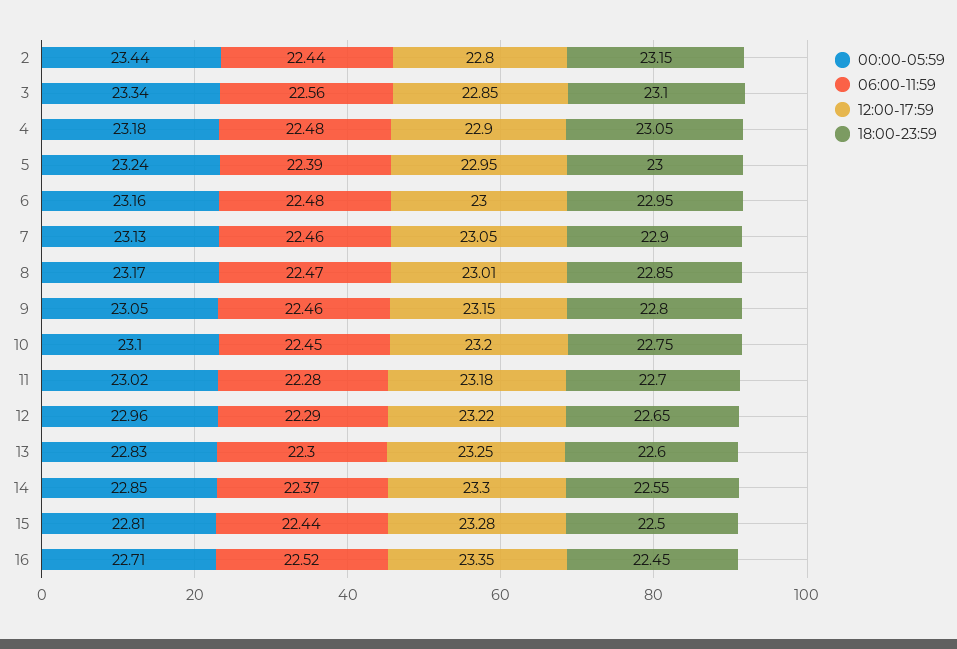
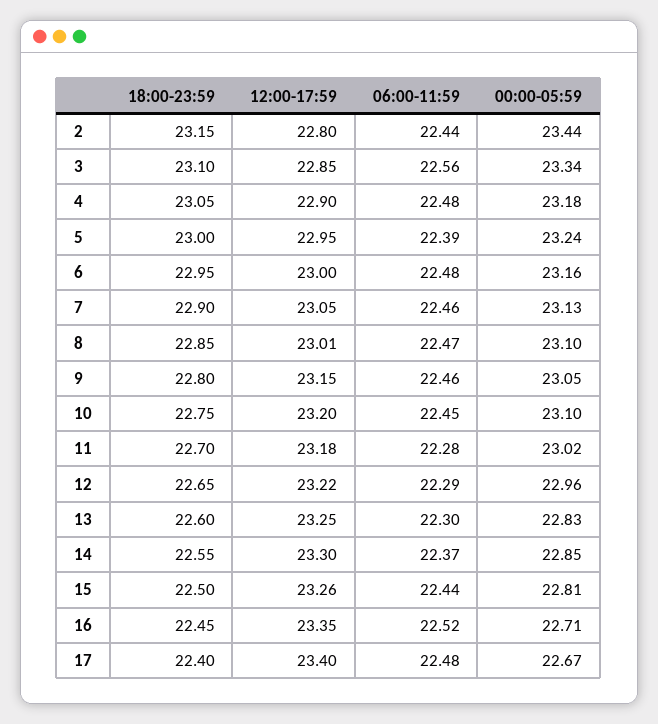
00:00-05:59, 8: 23.17 -> 23.1
12:00-17:59, 15: 23.28 -> 23.26
18:00-23:59, 17: none -> 22.4
12:00-17:59, 17: none -> 23.4
06:00-11:59, 17: none -> 22.48
00:00-05:59, 17: none -> 22.67

